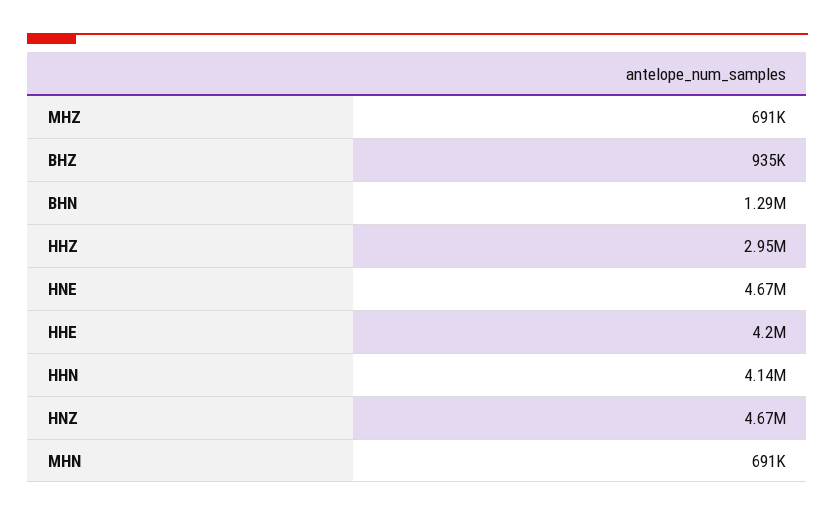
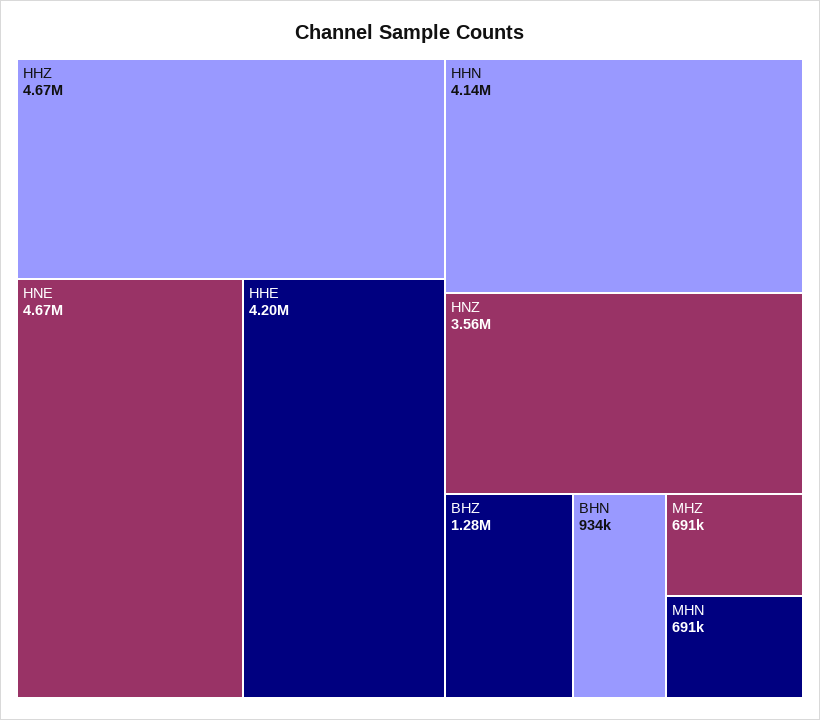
BHZ: 935000 -> 1280000
BHN: 1290000 -> 934000
HHZ: 2950000 -> 4670000
HNZ: 4670000 -> 3560000

